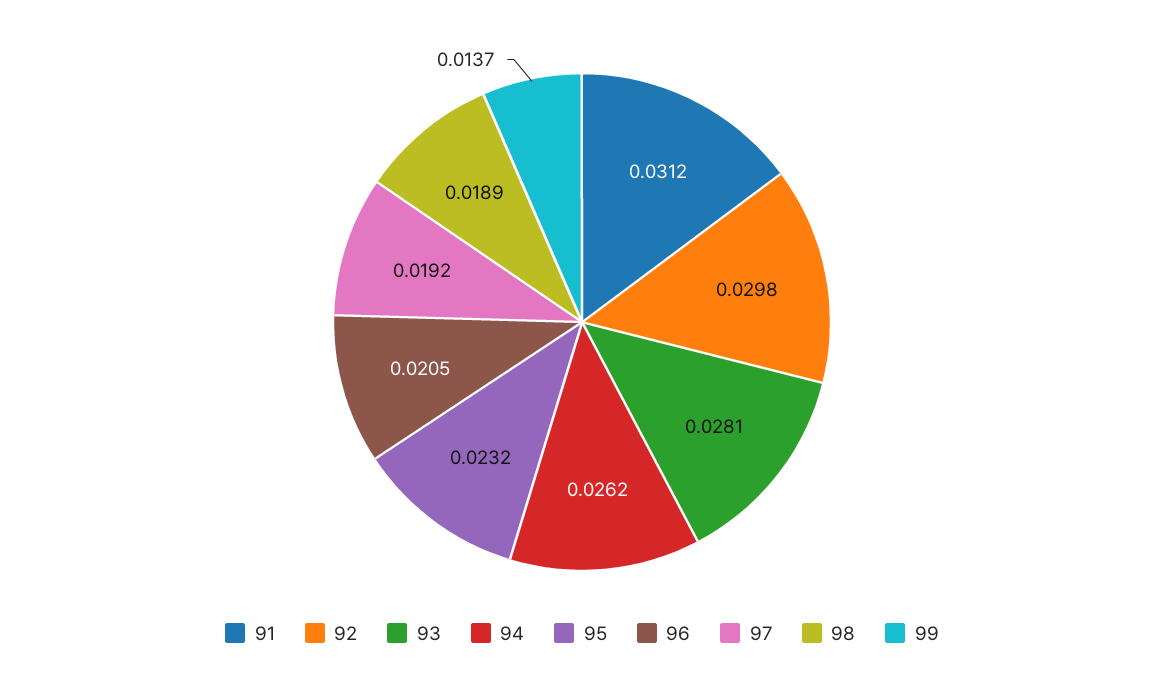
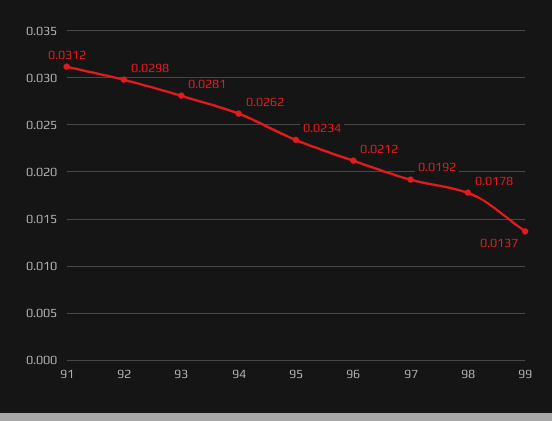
95: 0.0232 -> 0.0234
96: 0.0205 -> 0.0212
98: 0.0189 -> 0.0178

